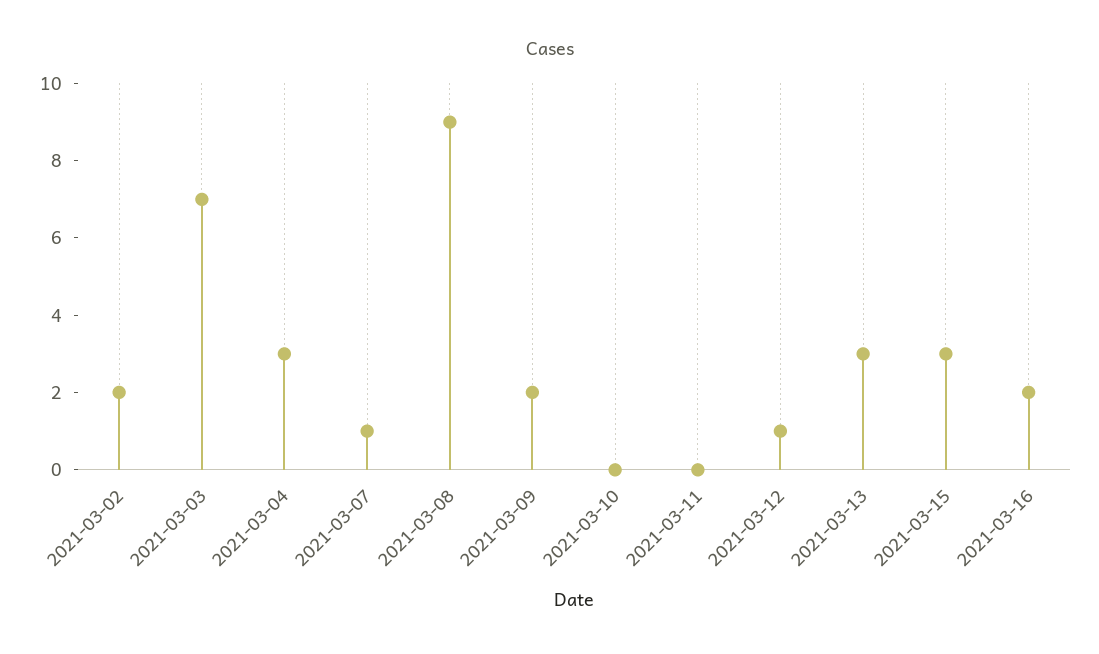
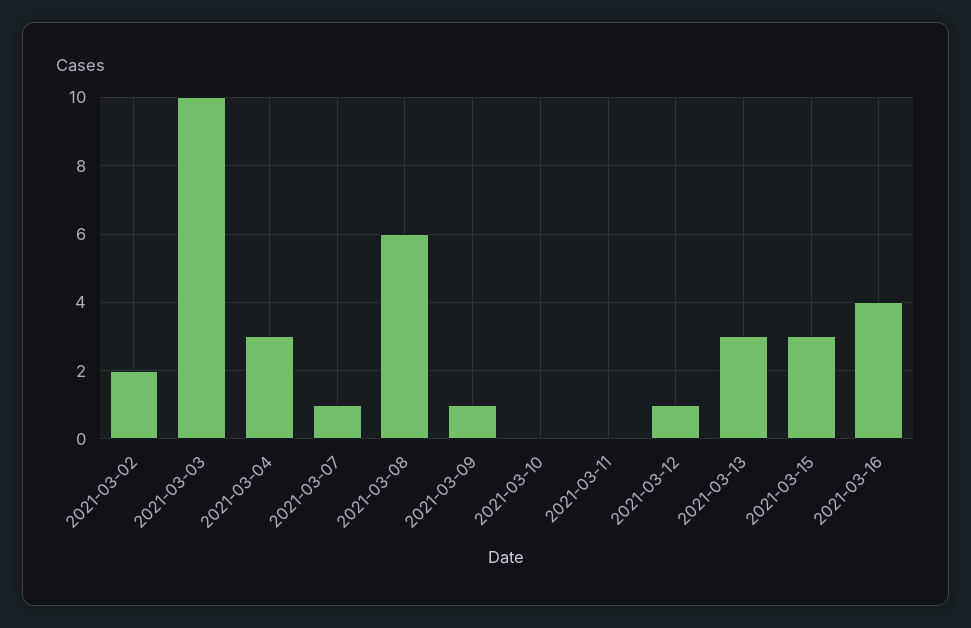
2021-03-03: 7 -> 10
2021-03-08: 9 -> 6
2021-03-09: 2 -> 1
2021-03-16: 2 -> 4

